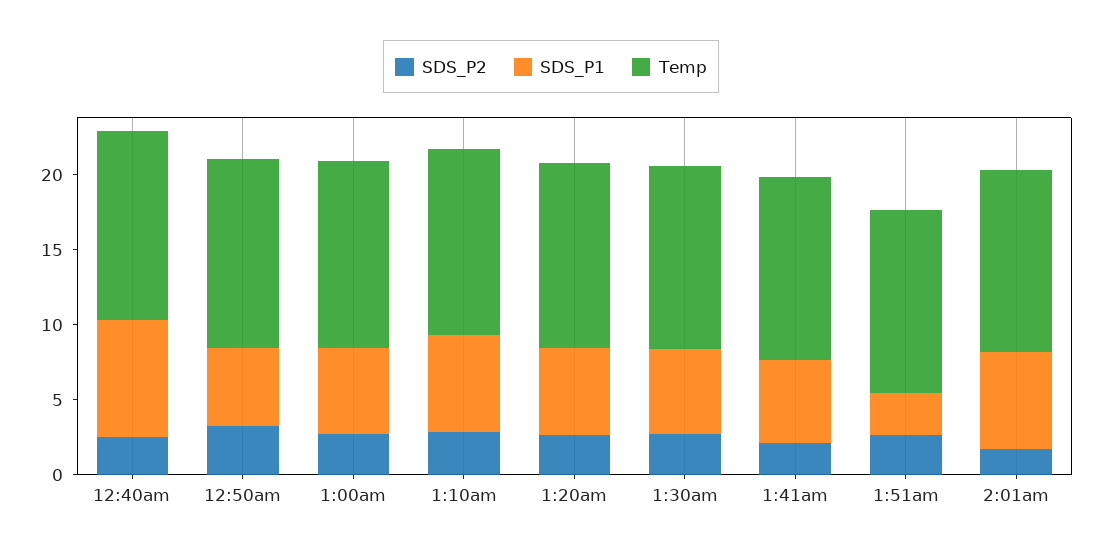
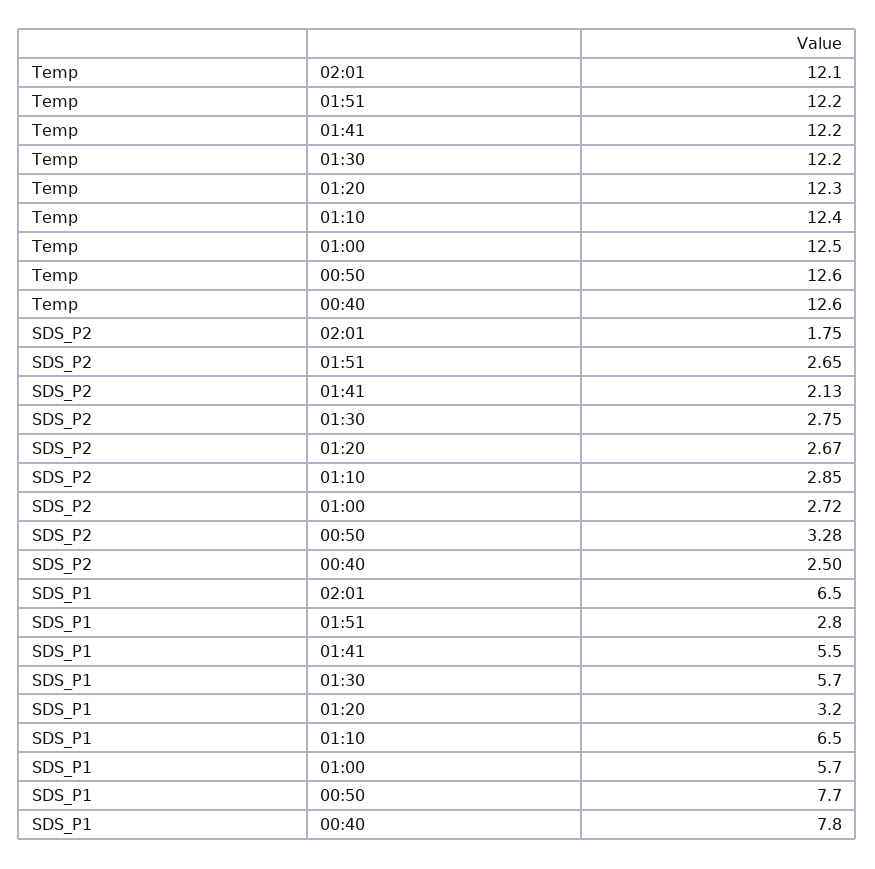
SDS_P1, 12:50am: 5 -> 7.7
SDS_P1, 1:20am: 6 -> 3.2

